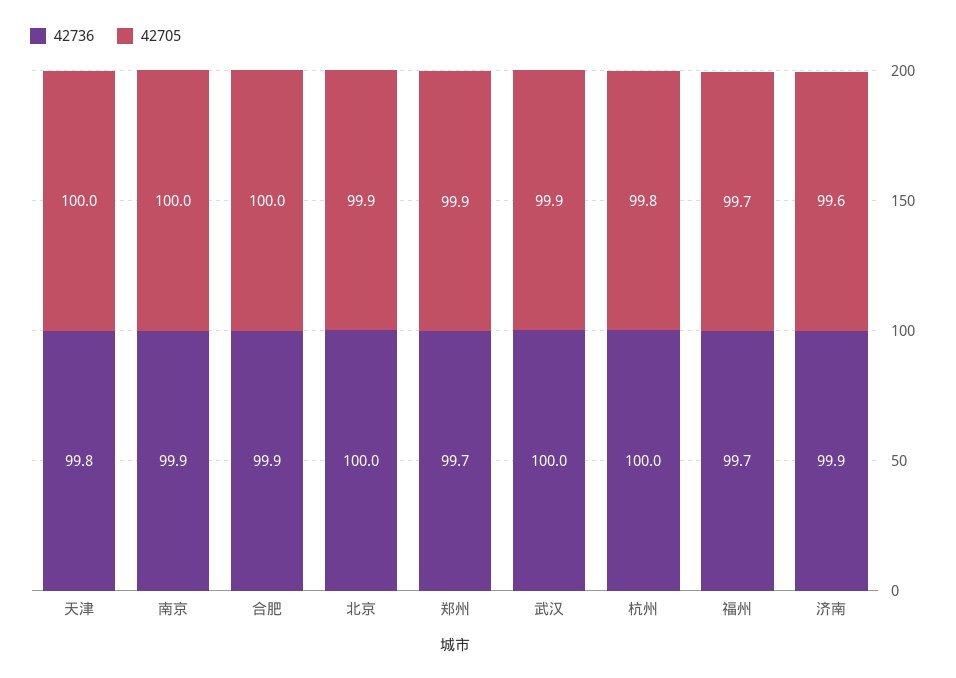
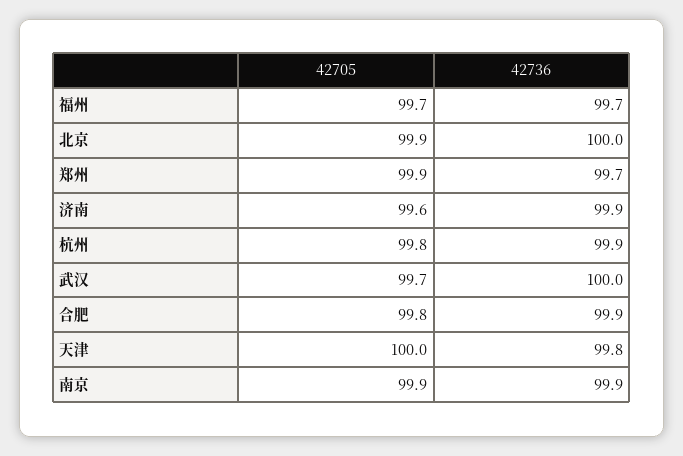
42705, 南京: 100 -> 99.9
42705, 合肥: 100 -> 99.8
42705, 武汉: 99.9 -> 99.7
42736, 杭州: 100 -> 99.9

